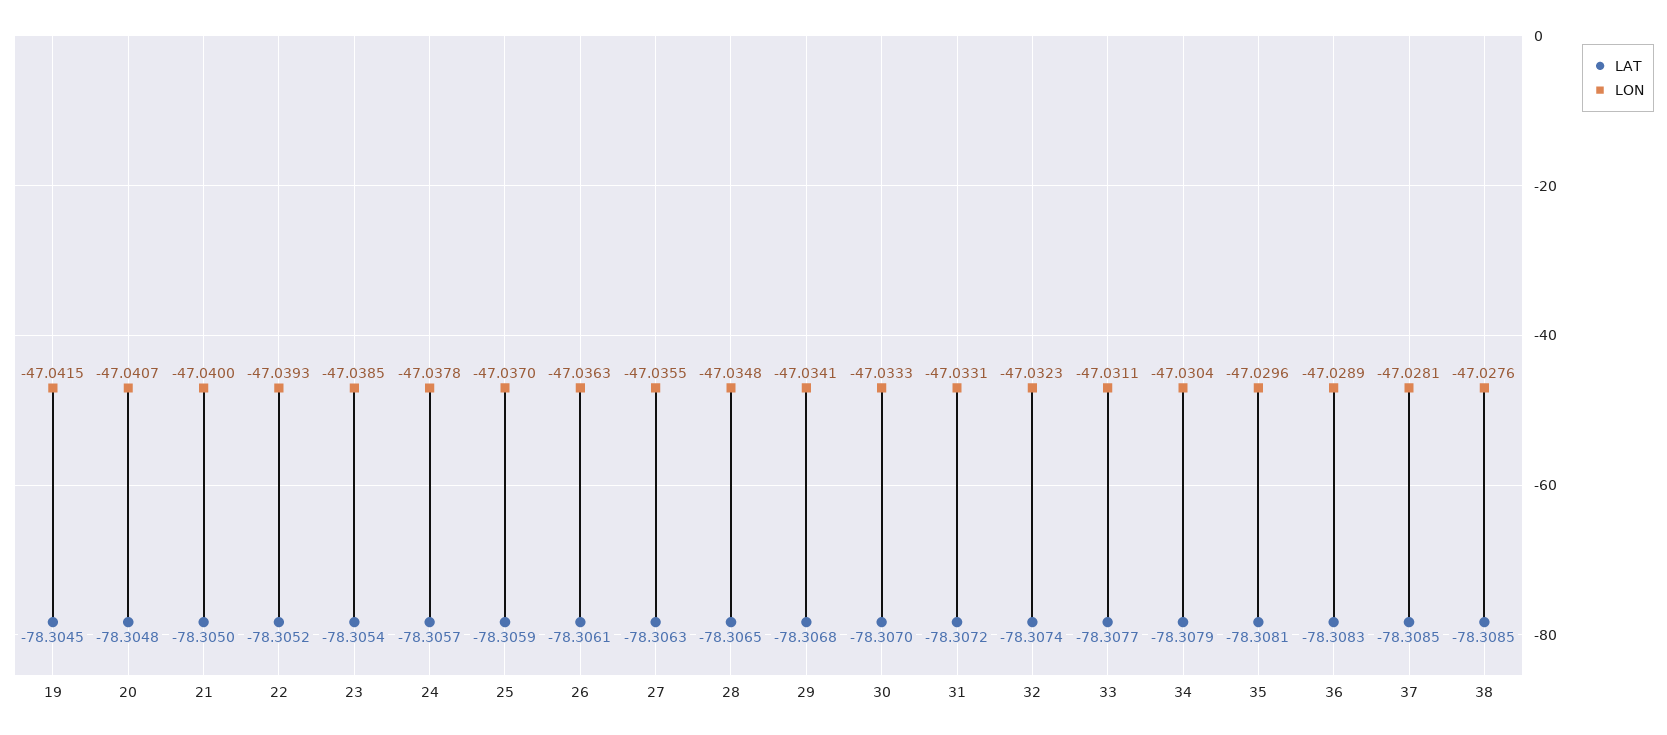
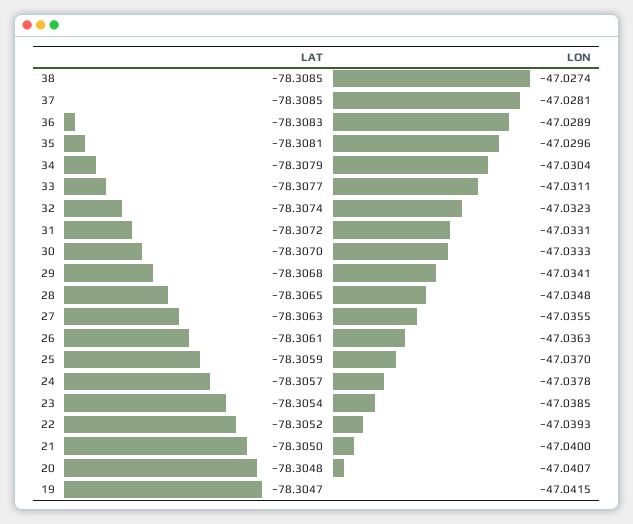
LAT, 19: -78.3045 -> -78.3047
LON, 38: -47.0276 -> -47.0274

